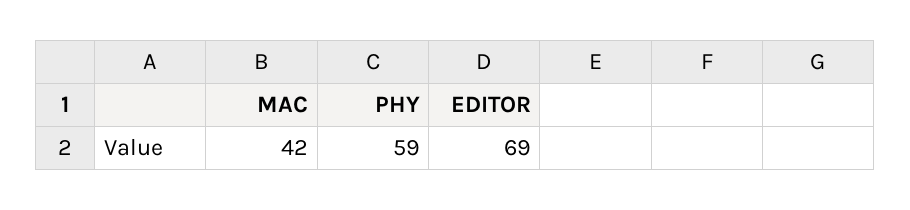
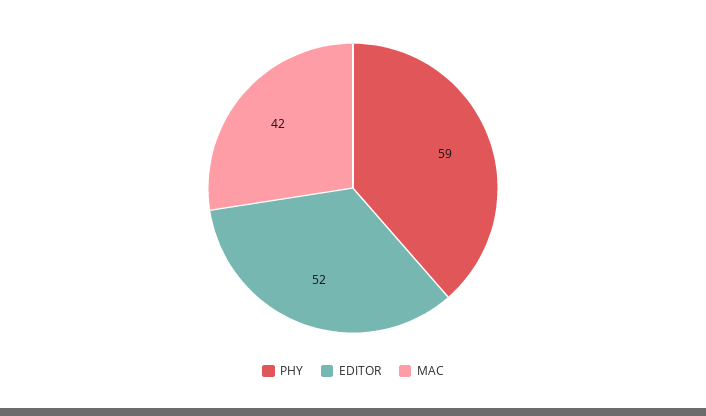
EDITOR: 69 -> 52

